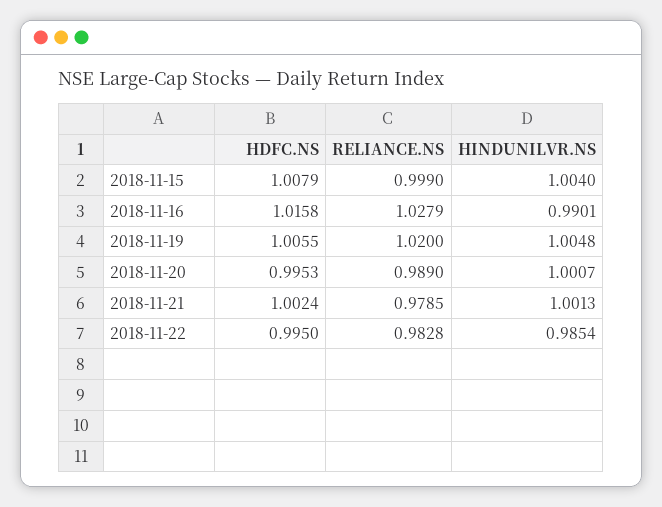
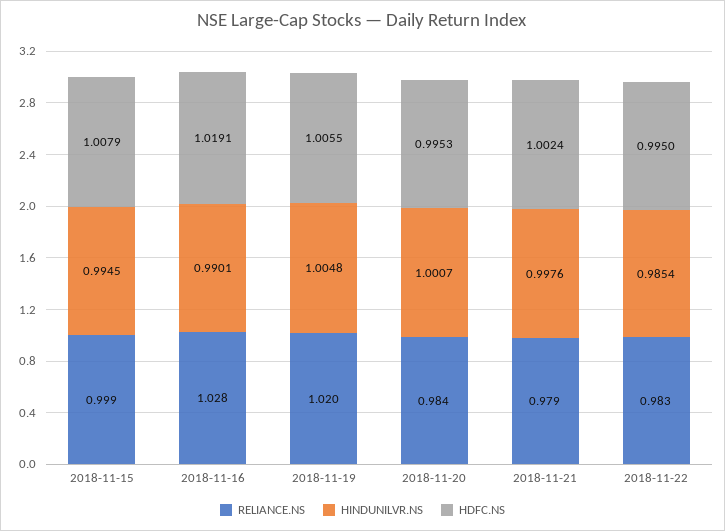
HINDUNILVR.NS, 2018-11-15: 1.004 -> 0.9945
HDFC.NS, 2018-11-16: 1.0158 -> 1.0191
RELIANCE.NS, 2018-11-20: 0.989 -> 0.984
HINDUNILVR.NS, 2018-11-21: 1.0013 -> 0.9976

